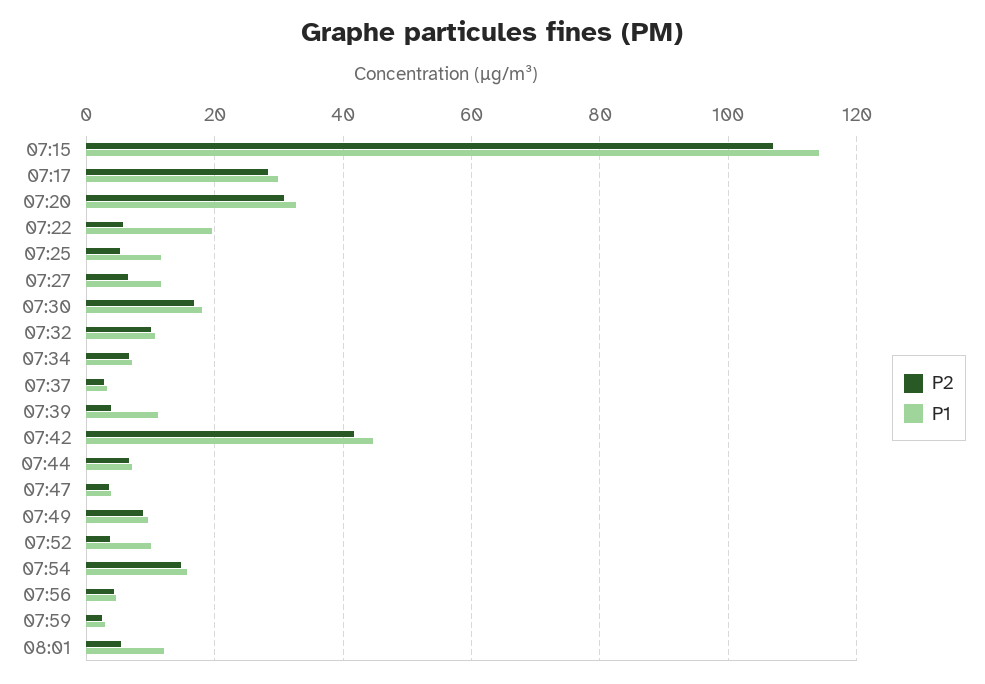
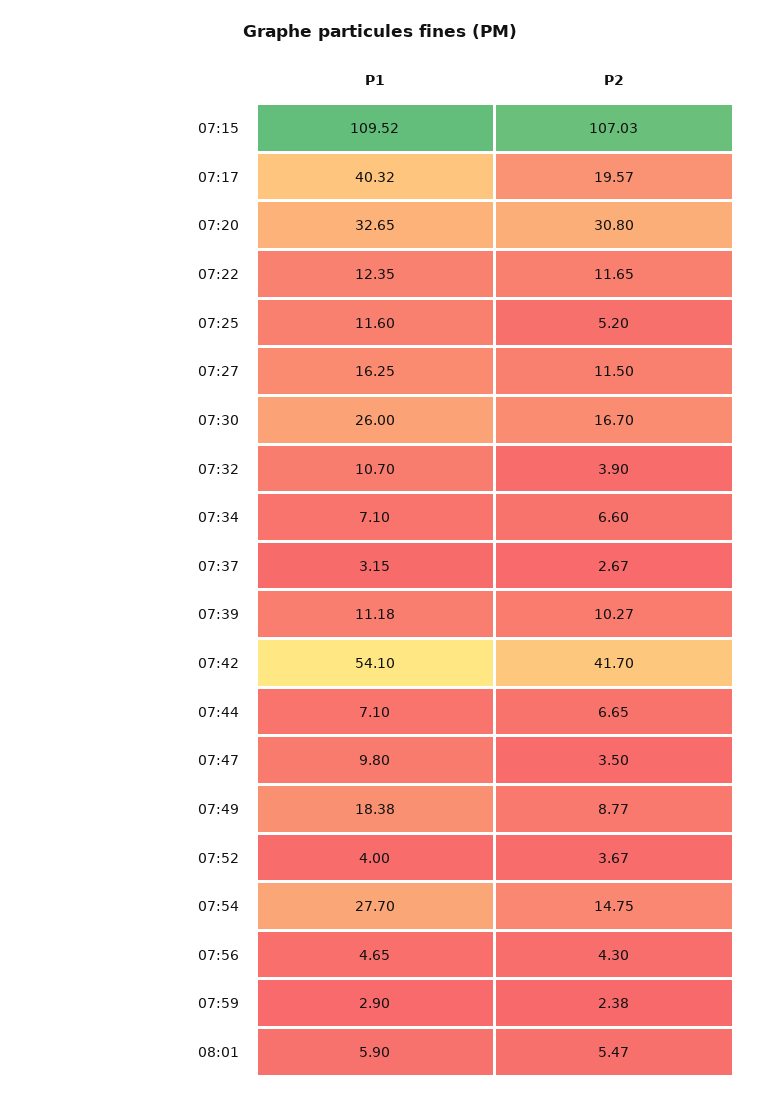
P1, 07:15: 114 -> 109.52
P2, 07:17: 28 -> 19.57
P1, 07:17: 30 -> 40.32
P2, 07:22: 6 -> 11.65
P1, 07:22: 20 -> 12.35
P2, 07:27: 6 -> 11.5
P1, 07:27: 12 -> 16.25
P1, 07:30: 18 -> 26
P2, 07:32: 10 -> 3.9
P2, 07:39: 4 -> 10.27
P1, 07:42: 44 -> 54.1
P1, 07:47: 4 -> 9.8
P1, 07:49: 10 -> 18.38
P1, 07:52: 10 -> 4
P1, 07:54: 16 -> 27.7
P1, 08:01: 12 -> 5.9

